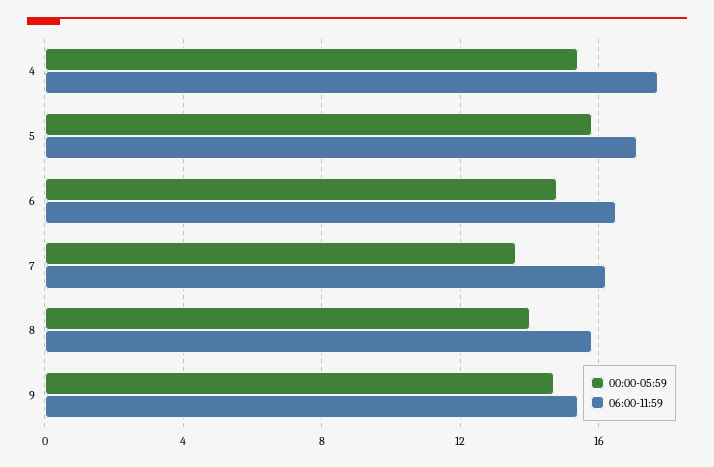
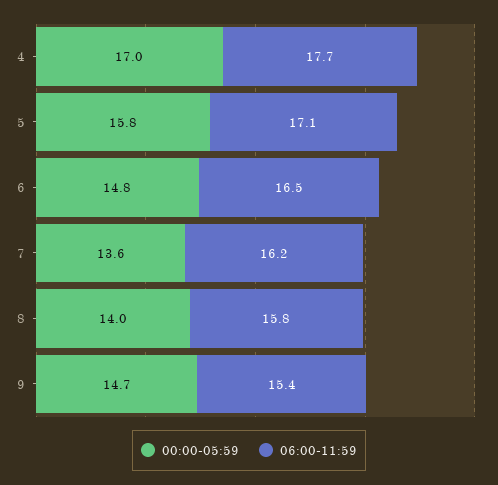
00:00-05:59, 4: 15.5 -> 17

